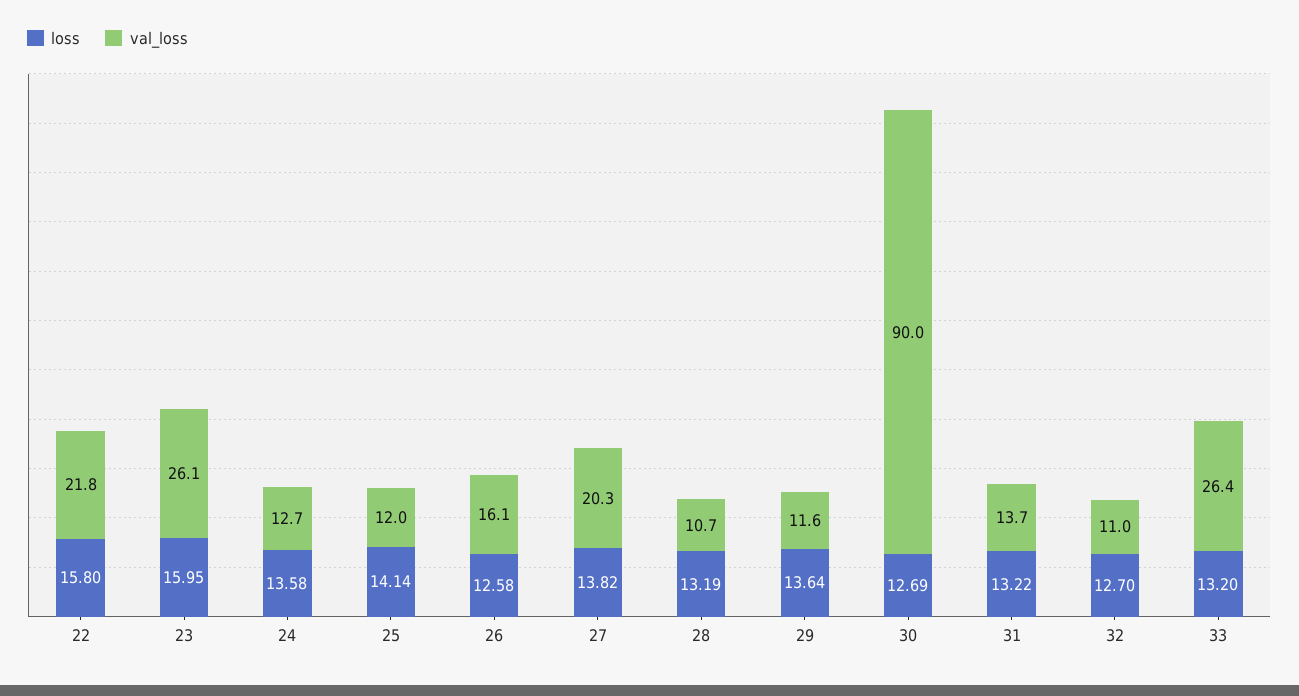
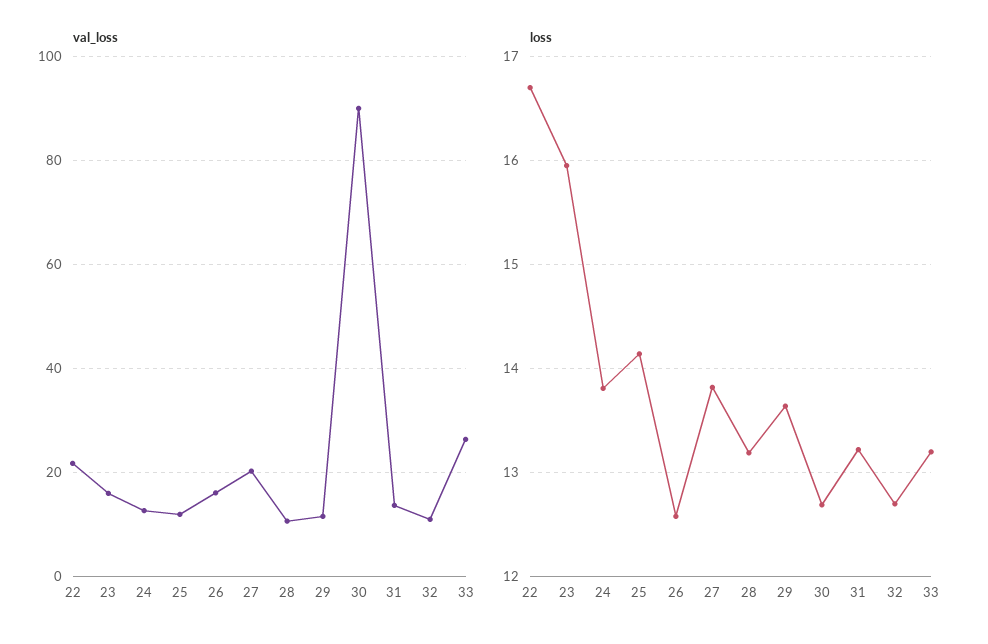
loss, 22: 15.8 -> 16.7
val_loss, 23: 26.1 -> 16
loss, 24: 13.58 -> 13.8

